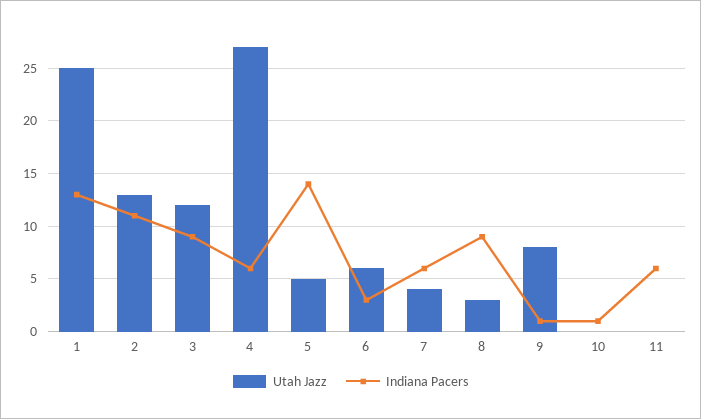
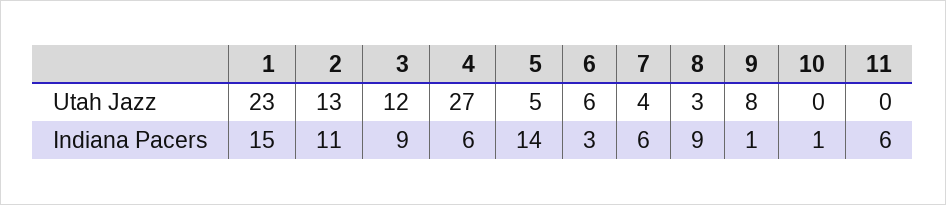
Utah Jazz, 1: 25 -> 23
Indiana Pacers, 1: 13 -> 15

